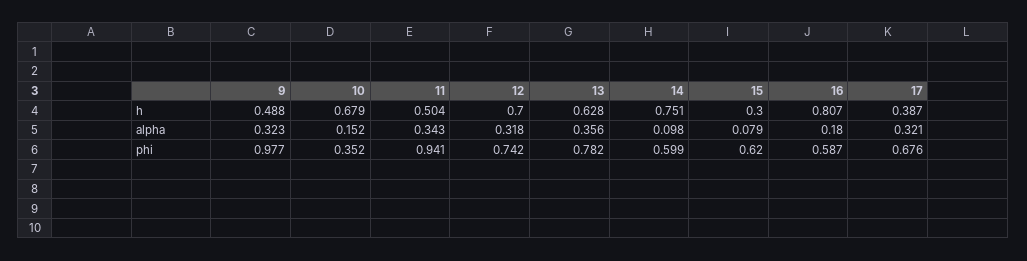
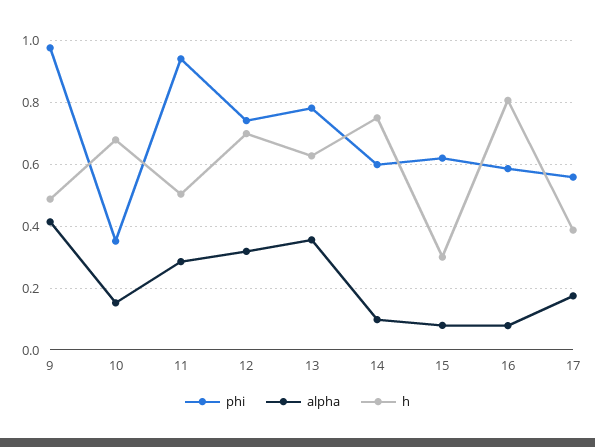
alpha, 9: 0.323 -> 0.42
alpha, 11: 0.343 -> 0.28
alpha, 16: 0.18 -> 0.08
alpha, 17: 0.321 -> 0.18
phi, 17: 0.676 -> 0.56

